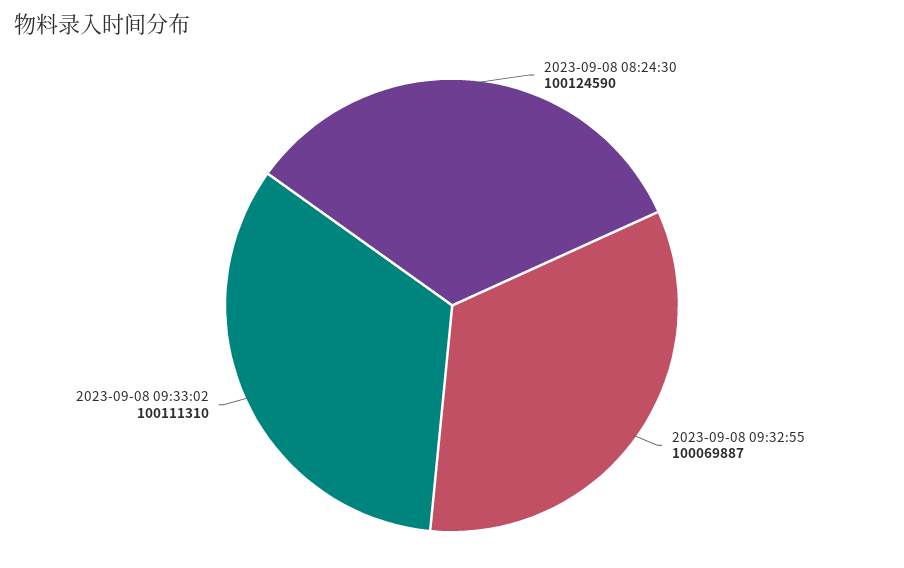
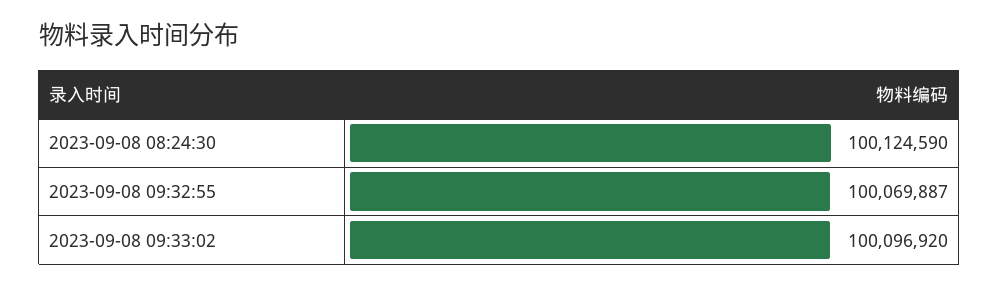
2023-09-08 09:33:02: 100111310 -> 100096920

